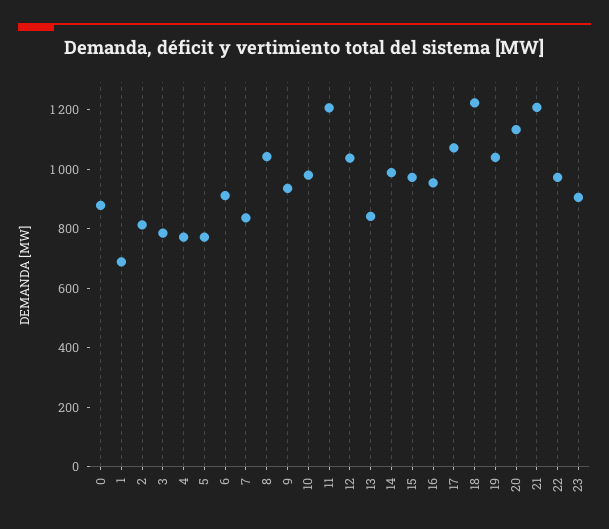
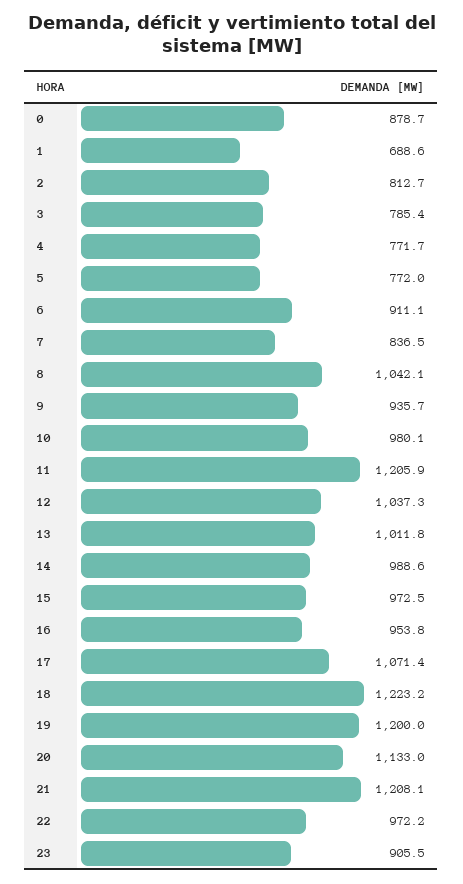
13: 850 -> 1011.8
19: 1050 -> 1200

